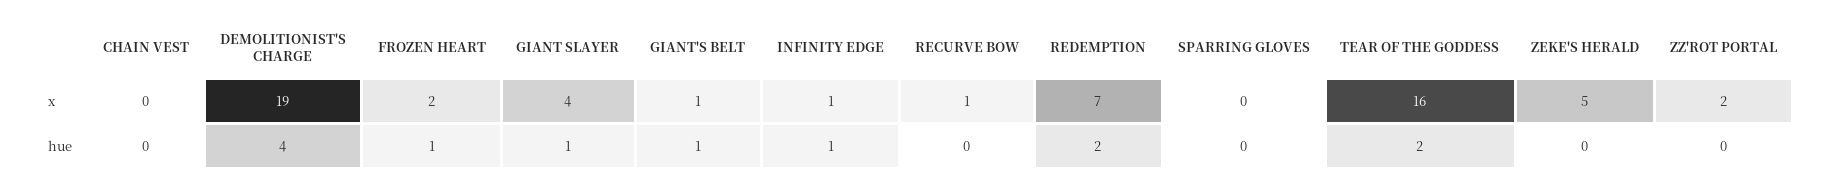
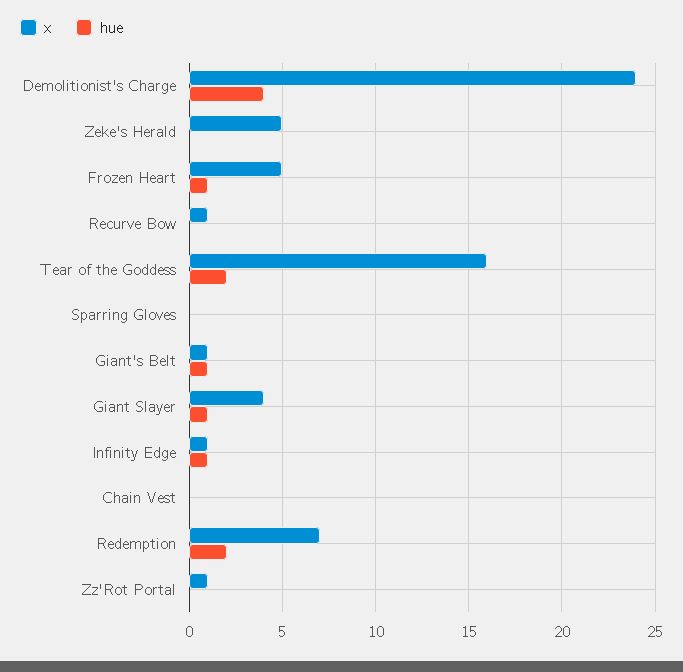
x, DEMOLITIONIST'S CHARGE: 19 -> 24
x, FROZEN HEART: 2 -> 5
x, ZZ'ROT PORTAL: 2 -> 1

